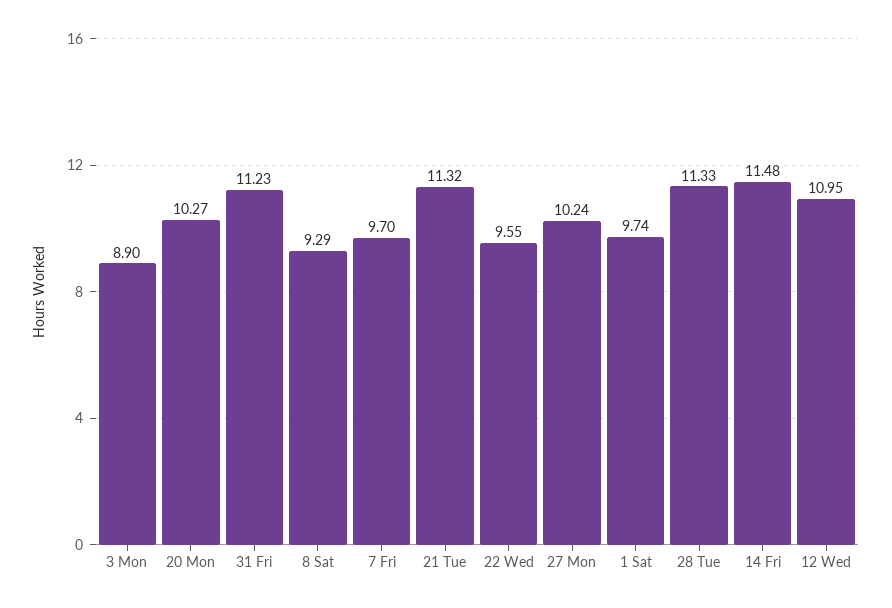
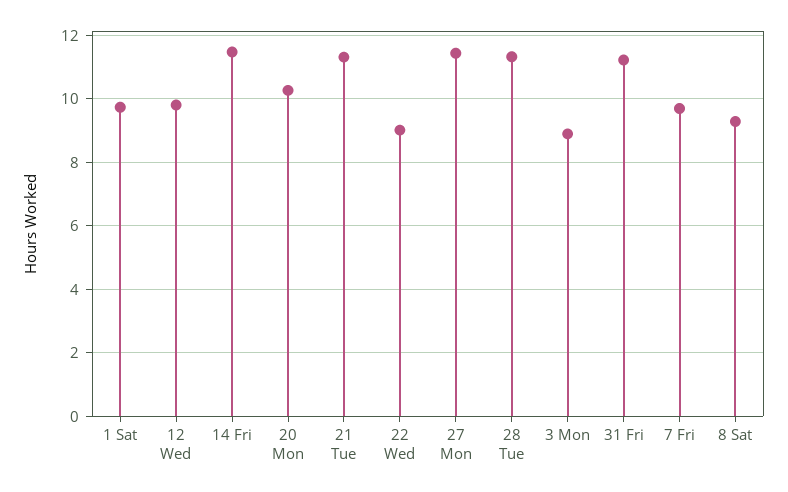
22 Wed: 9.55 -> 9
27 Mon: 10.24 -> 11.4
12 Wed: 10.95 -> 9.8

